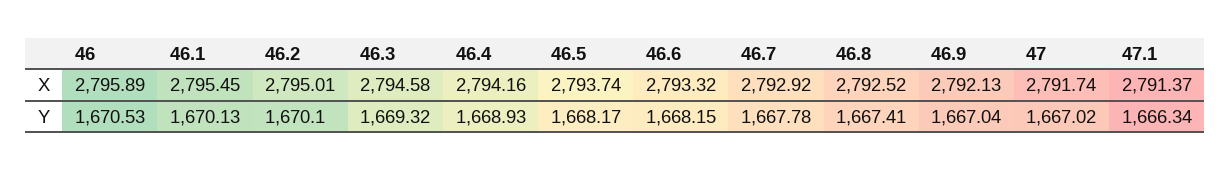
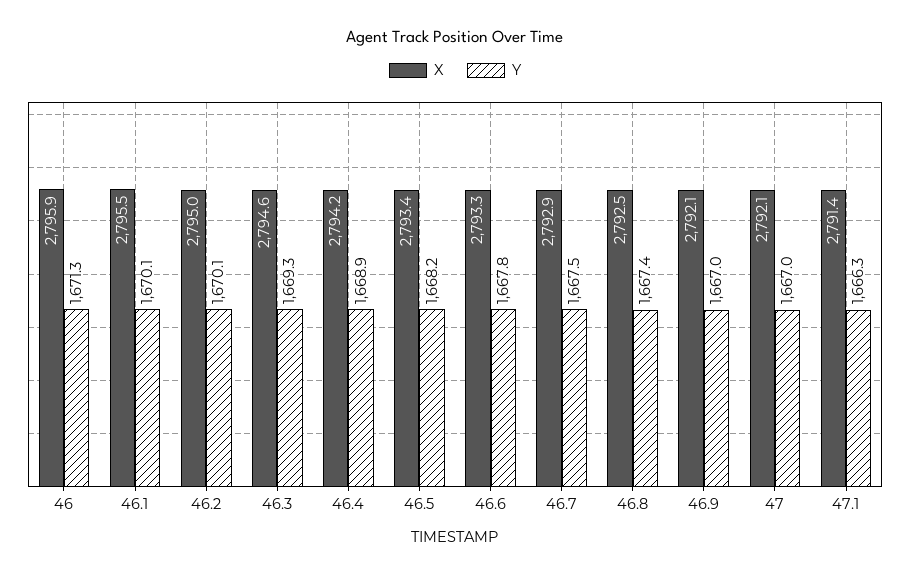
X, 46.5: 2793.74 -> 2793.4
X, 47: 2791.74 -> 2792.1
Y, 46: 1670.53 -> 1671.3
Y, 46.6: 1668.15 -> 1667.8
Y, 46.7: 1667.78 -> 1667.5

